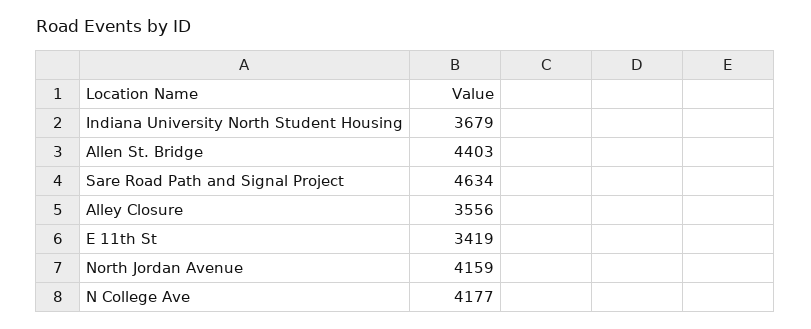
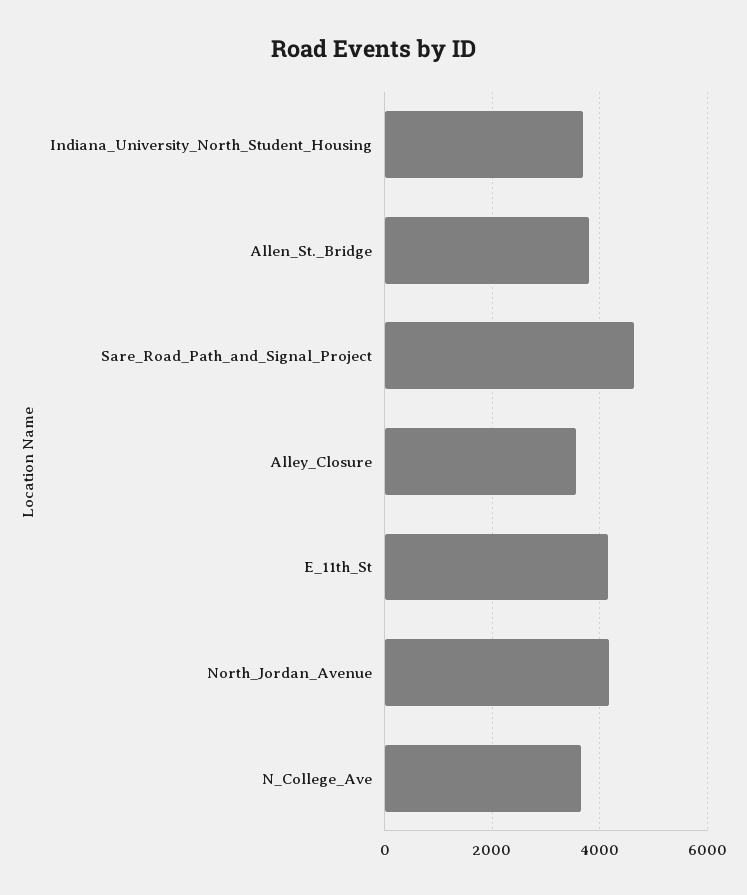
Allen St. Bridge: 4403 -> 3800
E 11th St: 3419 -> 4200
N College Ave: 4177 -> 3600

